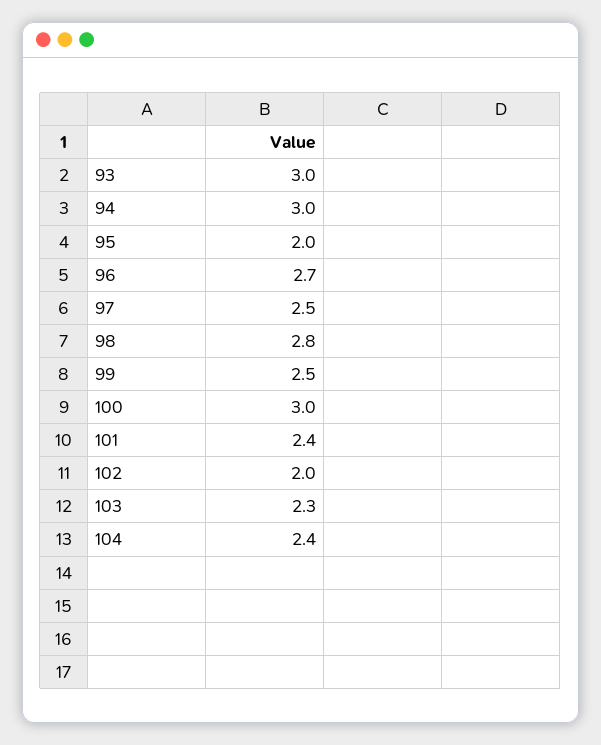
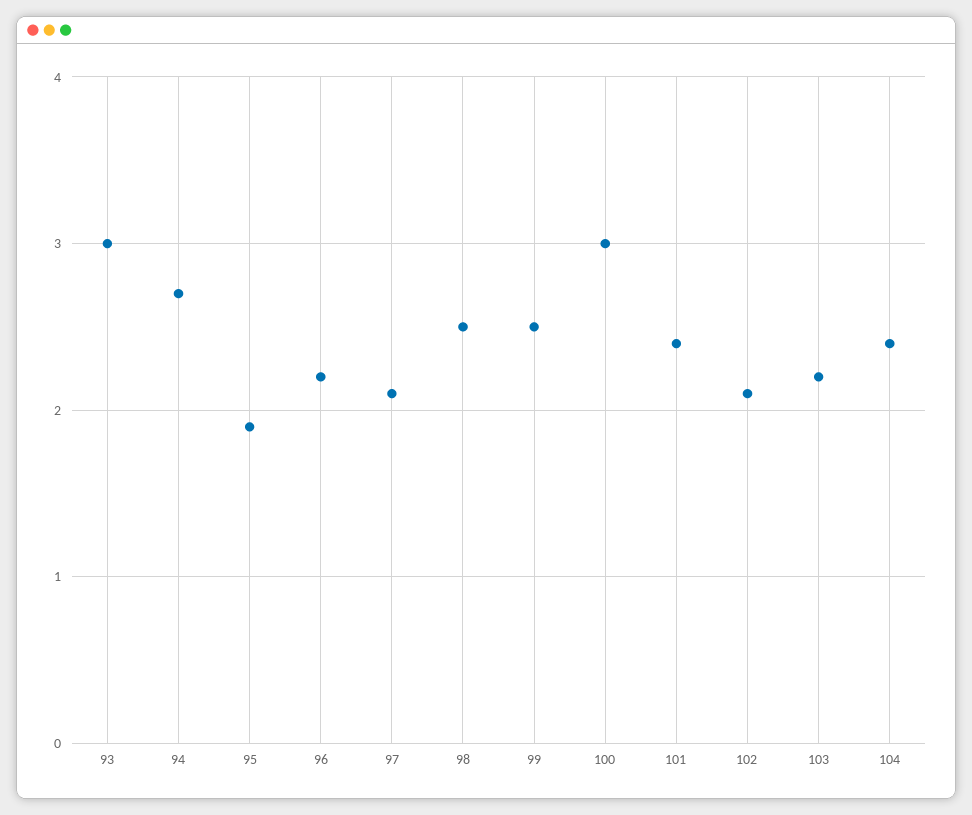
94: 3 -> 2.7
95: 2 -> 1.9
96: 2.7 -> 2.2
97: 2.5 -> 2.1
98: 2.8 -> 2.5
102: 2 -> 2.1
103: 2.3 -> 2.2

